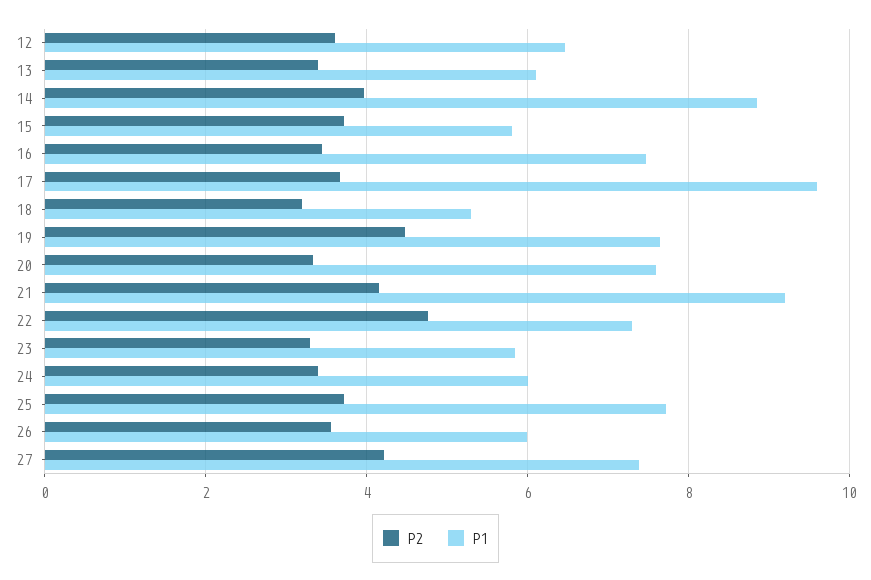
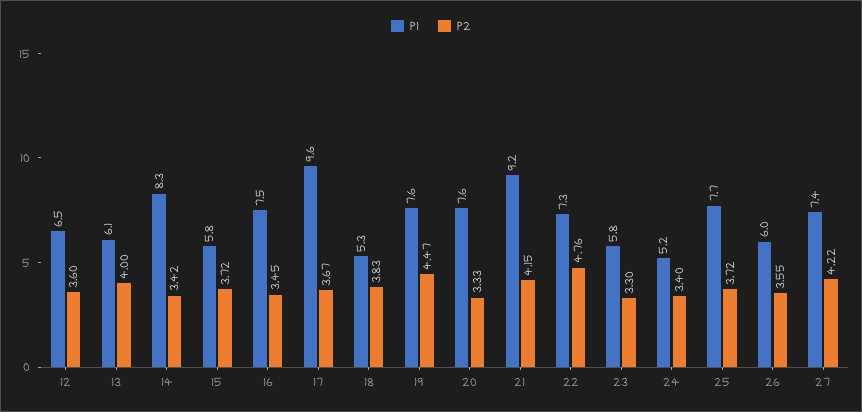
P2, 13: 3.4 -> 4
P2, 14: 4 -> 3.42
P1, 14: 8.8 -> 8.3
P2, 18: 3.2 -> 3.83
P1, 24: 6 -> 5.2

